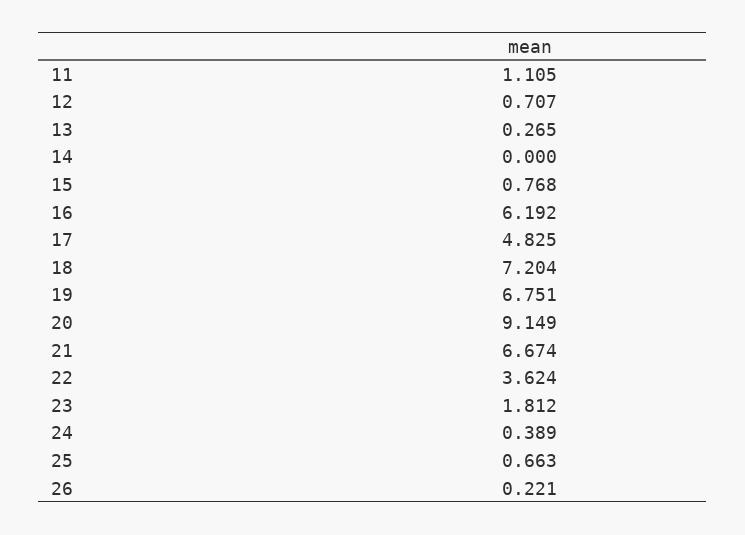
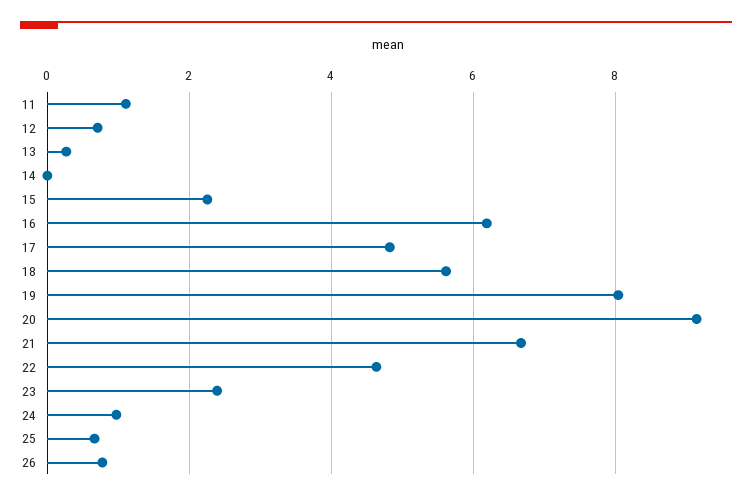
15: 0.768 -> 2.2
18: 7.204 -> 5.6
19: 6.751 -> 8
22: 3.624 -> 4.6
23: 1.812 -> 2.4
24: 0.389 -> 1
26: 0.221 -> 0.8

